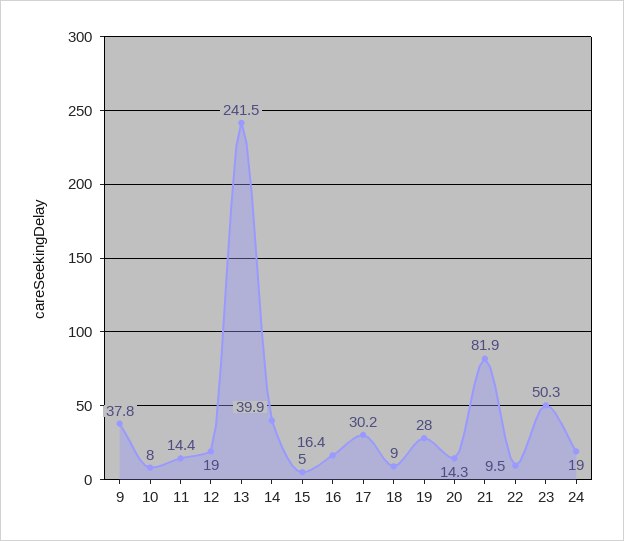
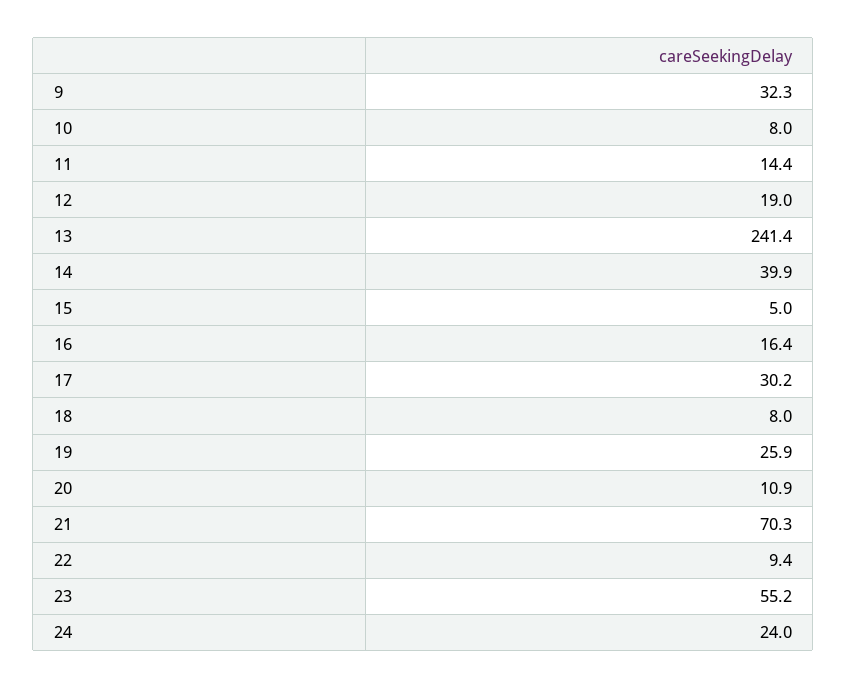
9: 37.8 -> 32.3
13: 241.5 -> 241.4
18: 9 -> 8
19: 28 -> 25.9
20: 14.3 -> 10.9
21: 81.9 -> 70.3
22: 9.5 -> 9.4
23: 50.3 -> 55.2
24: 19 -> 24

